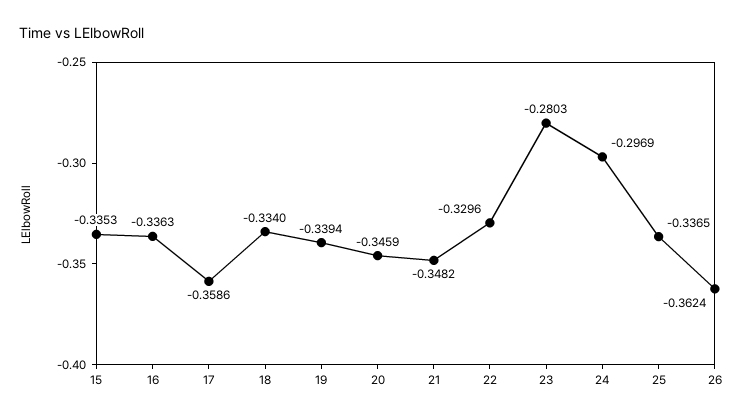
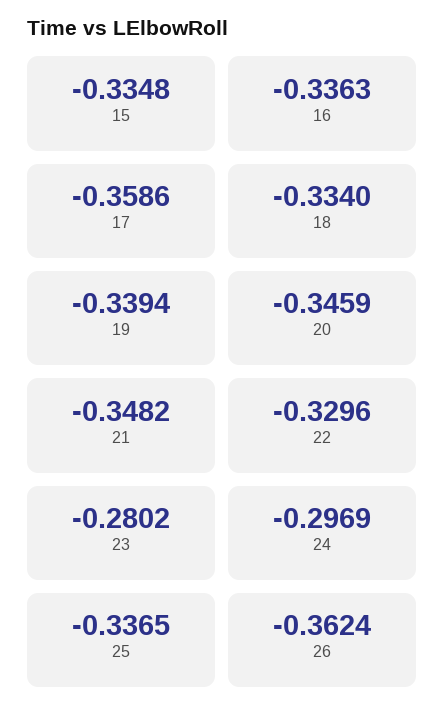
15: -0.3353 -> -0.3348
23: -0.2803 -> -0.2802

